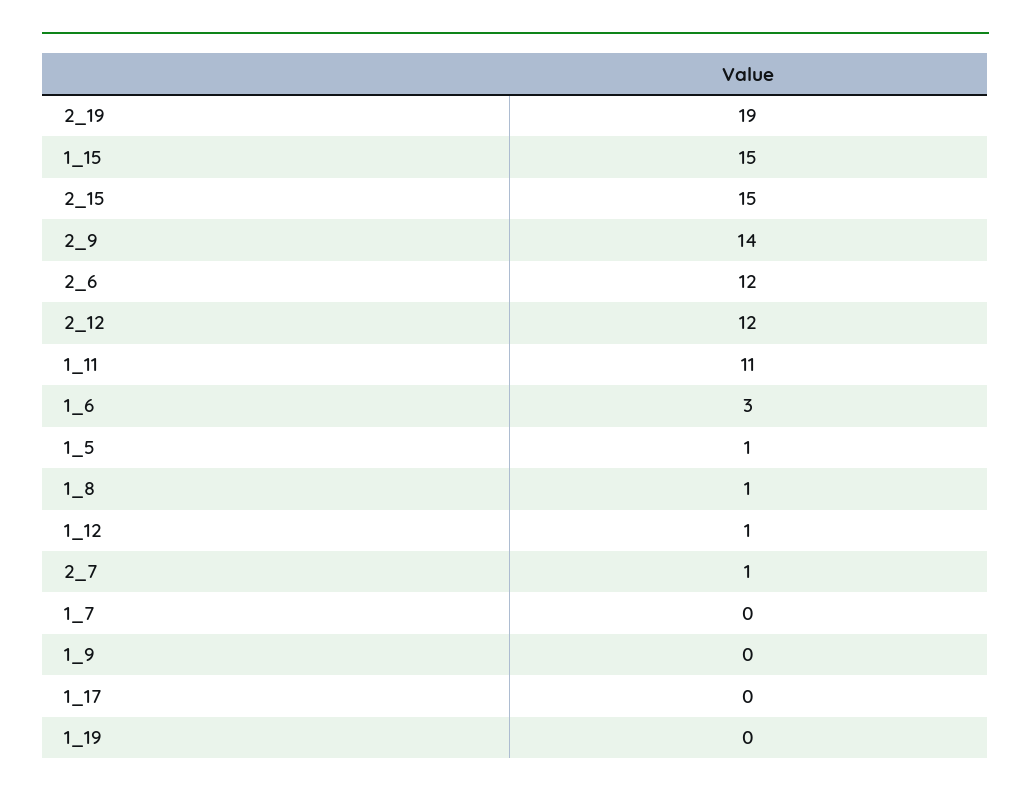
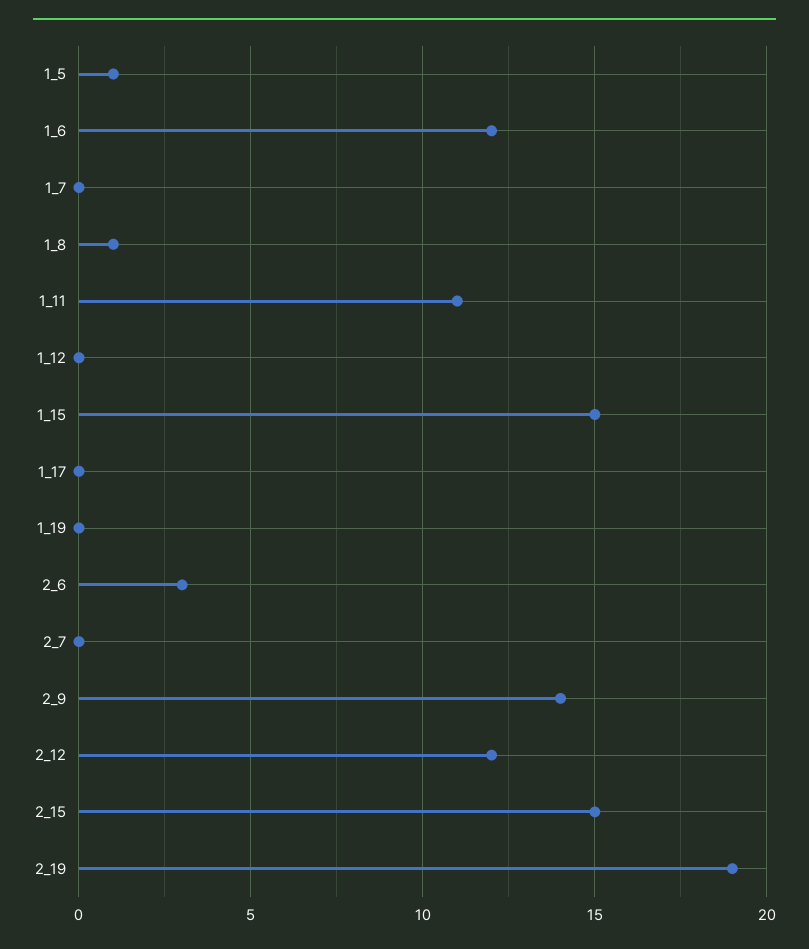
2_6: 12 -> 3
1_6: 3 -> 12
1_12: 1 -> 0
2_7: 1 -> 0
1_9: 0 -> none

